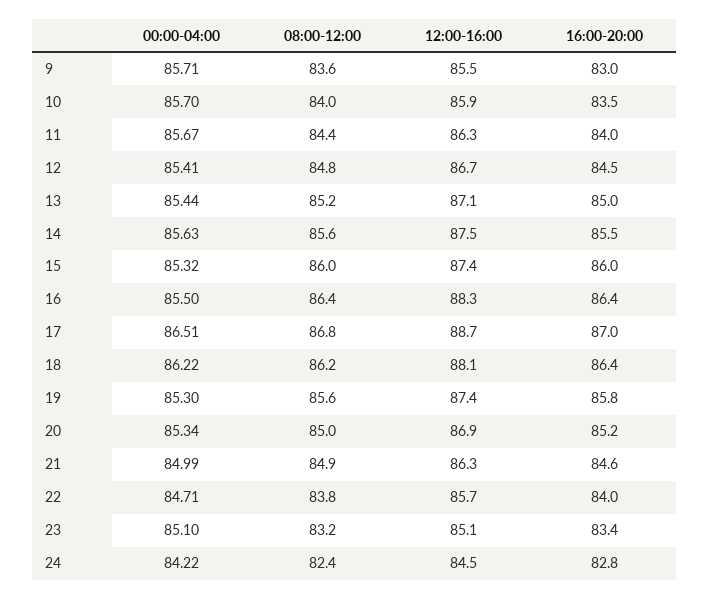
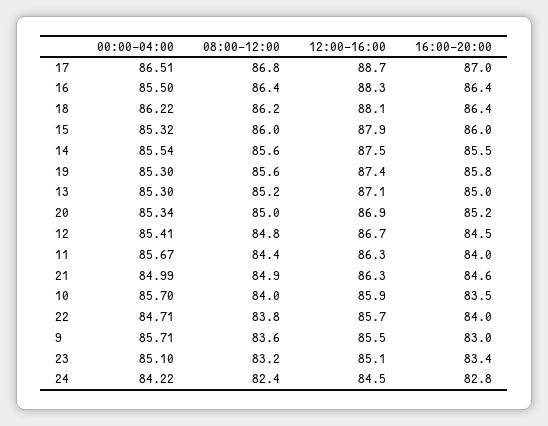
00:00-04:00, 13: 85.44 -> 85.3
00:00-04:00, 14: 85.63 -> 85.54
12:00-16:00, 15: 87.4 -> 87.9

